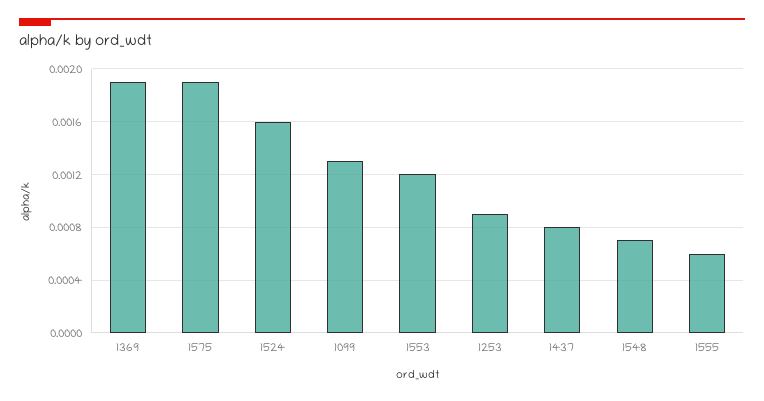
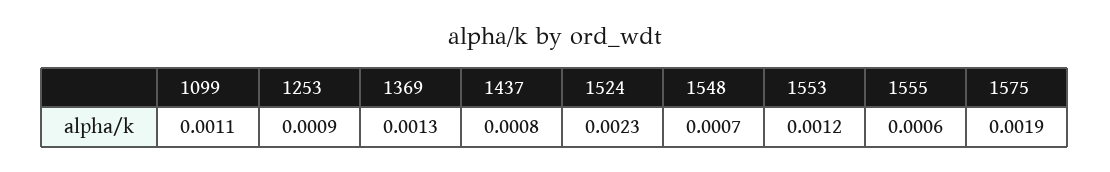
1369: 0.0019 -> 0.0013
1524: 0.0016 -> 0.0023
1099: 0.0013 -> 0.0011

